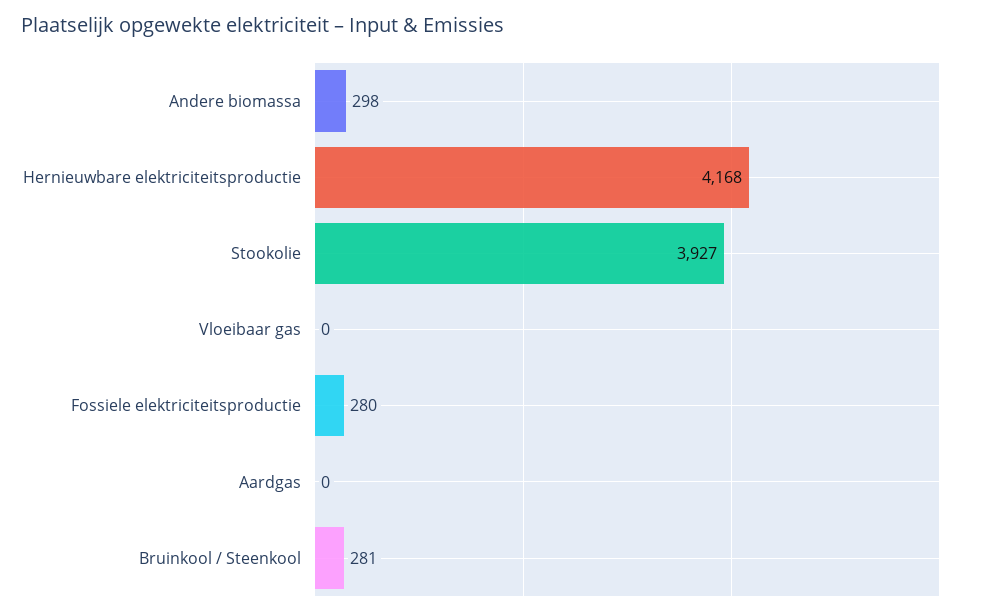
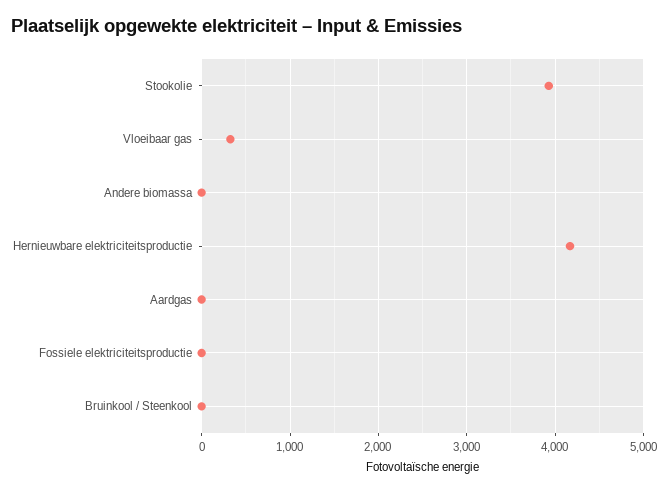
Andere biomassa: 298 -> 0
Vloeibaar gas: 0 -> 300
Fossiele elektriciteitsproductie: 280 -> 0
Bruinkool / Steenkool: 281 -> 0

